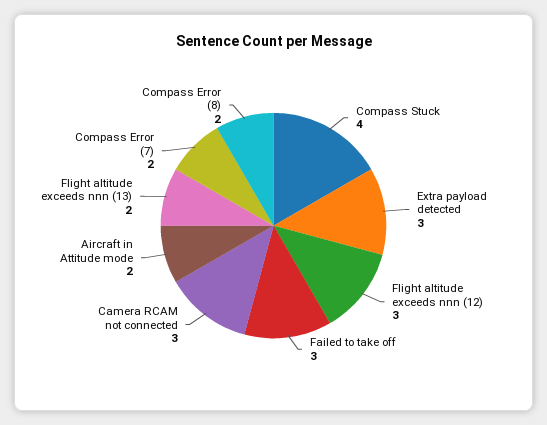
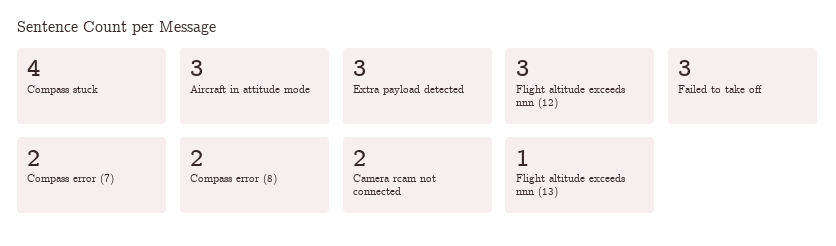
Camera RCAM not connected: 3 -> 2
Aircraft in Attitude mode: 2 -> 3
Flight altitude exceeds nnn (13): 2 -> 1

